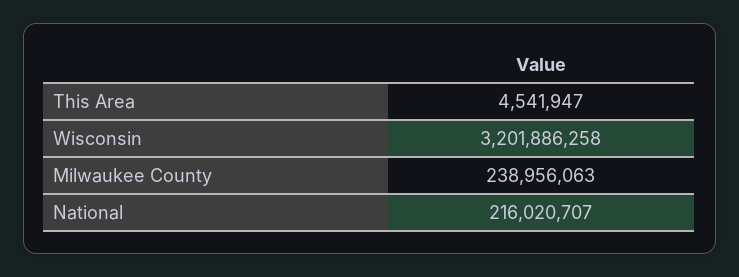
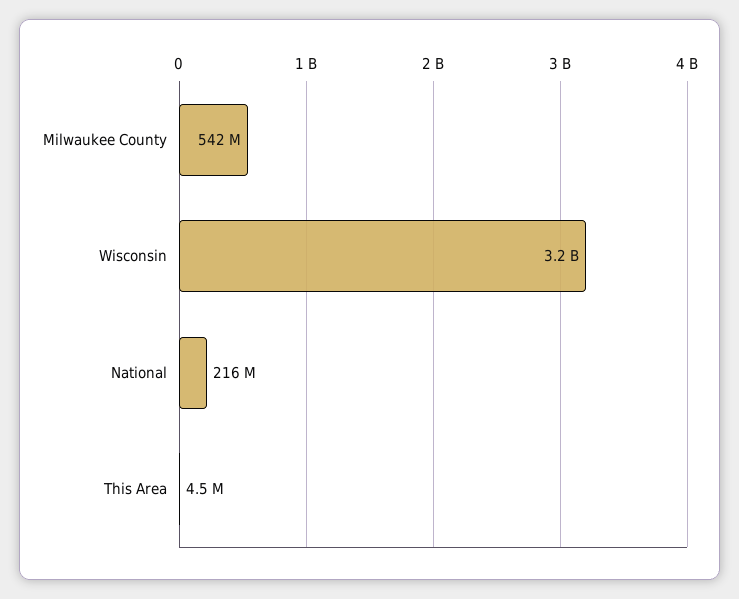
Milwaukee County: 238956063 -> 542000000

